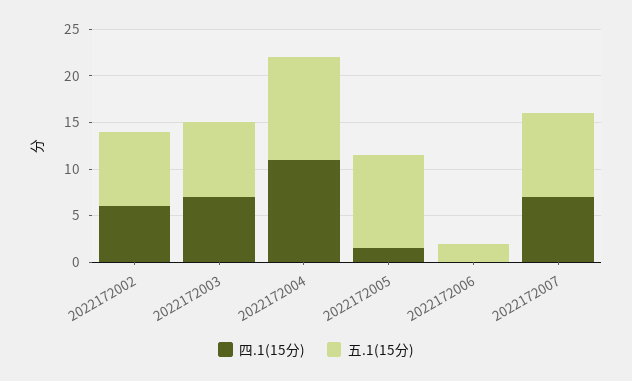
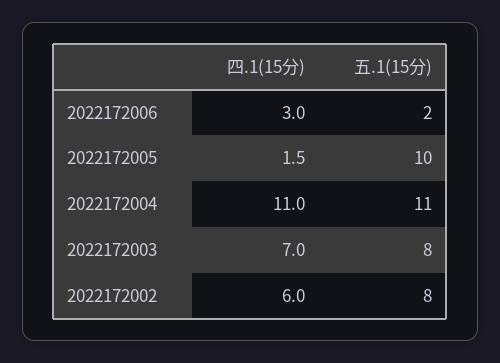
四.1(15分), 2022172006: 0 -> 3
四.1(15分), 2022172007: 7 -> none
五.1(15分), 2022172007: 9 -> none

